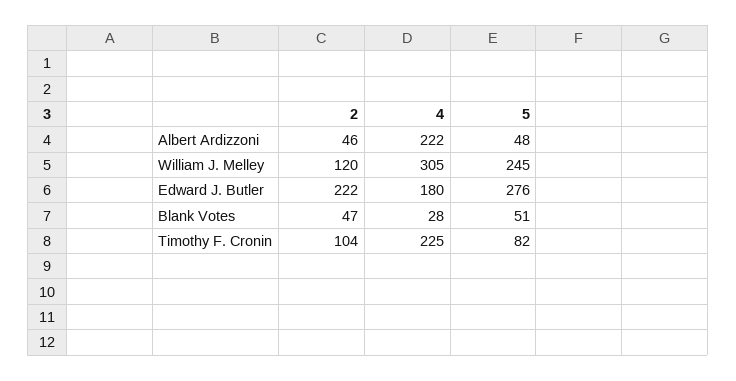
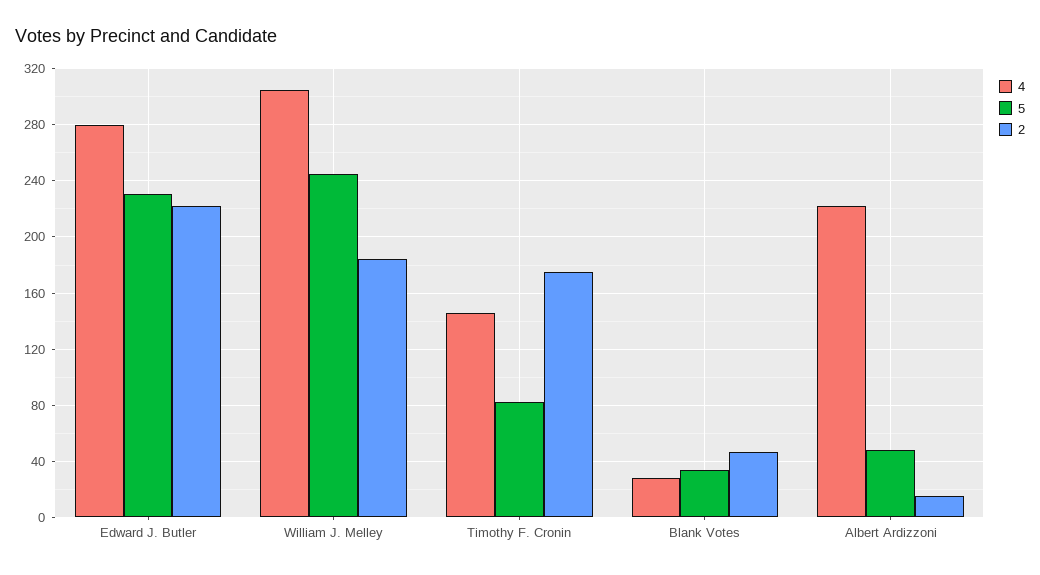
2, Albert Ardizzoni: 46 -> 15
2, William J. Melley: 120 -> 185
4, Edward J. Butler: 180 -> 280
5, Edward J. Butler: 276 -> 230
5, Blank Votes: 51 -> 35
2, Timothy F. Cronin: 104 -> 175
4, Timothy F. Cronin: 225 -> 145

